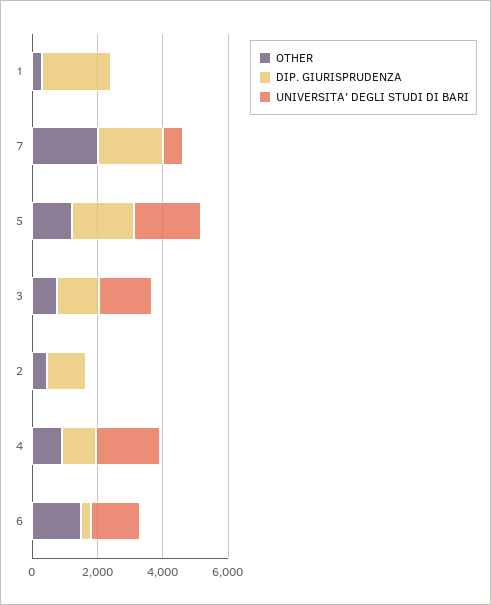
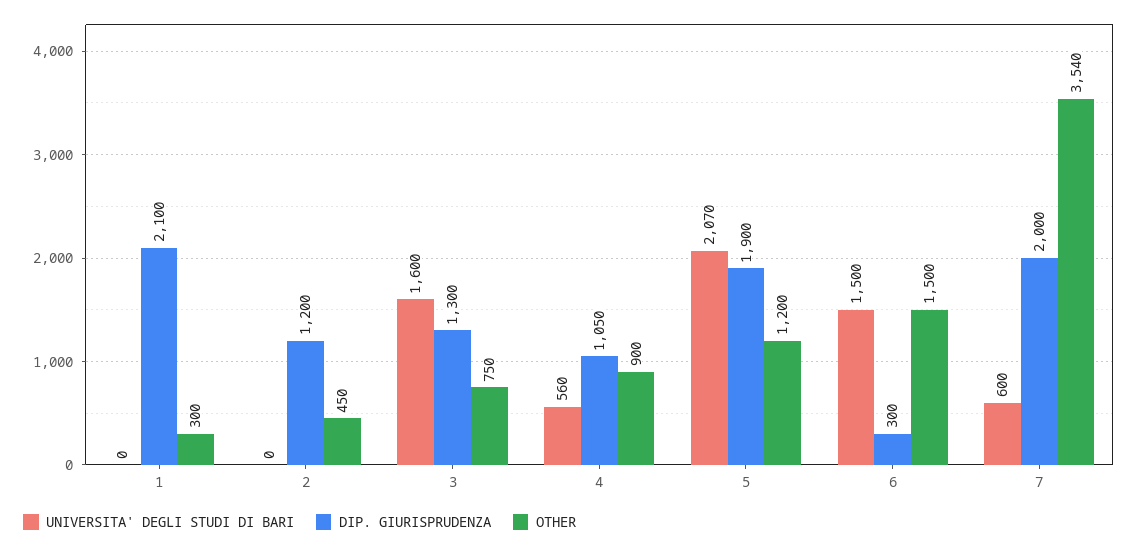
OTHER, 7: 2000 -> 3540
UNIVERSITA' DEGLI STUDI DI BARI, 4: 2000 -> 560

